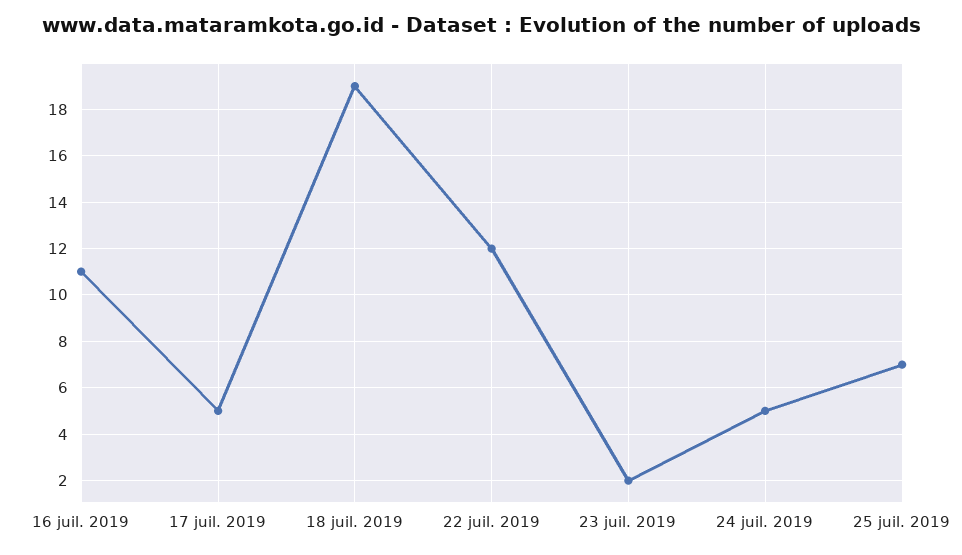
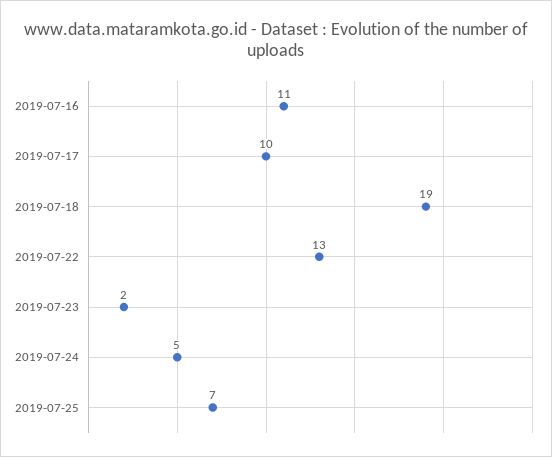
17 juil. 2019: 5 -> 10
22 juil. 2019: 12 -> 13

